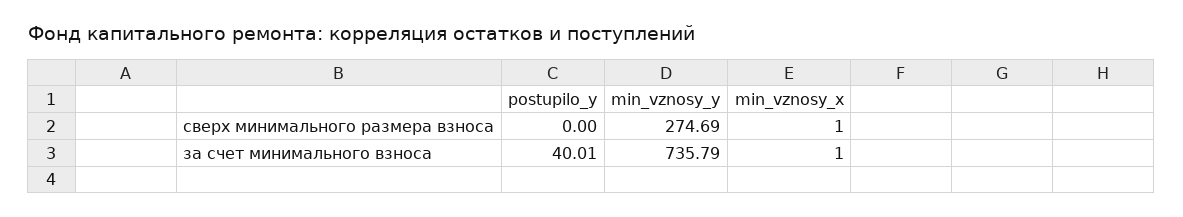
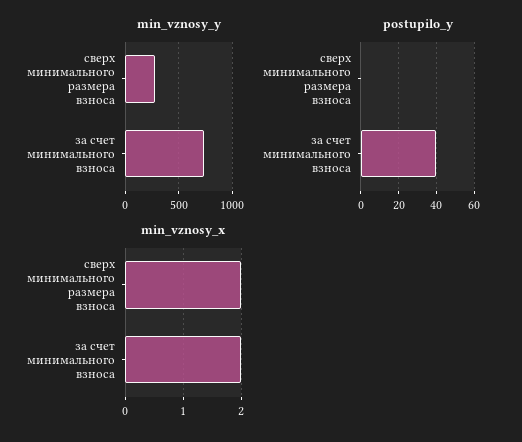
min_vznosy_x, сверх минимального размера взноса: 1 -> 2
min_vznosy_x, за счет минимального взноса: 1 -> 2

